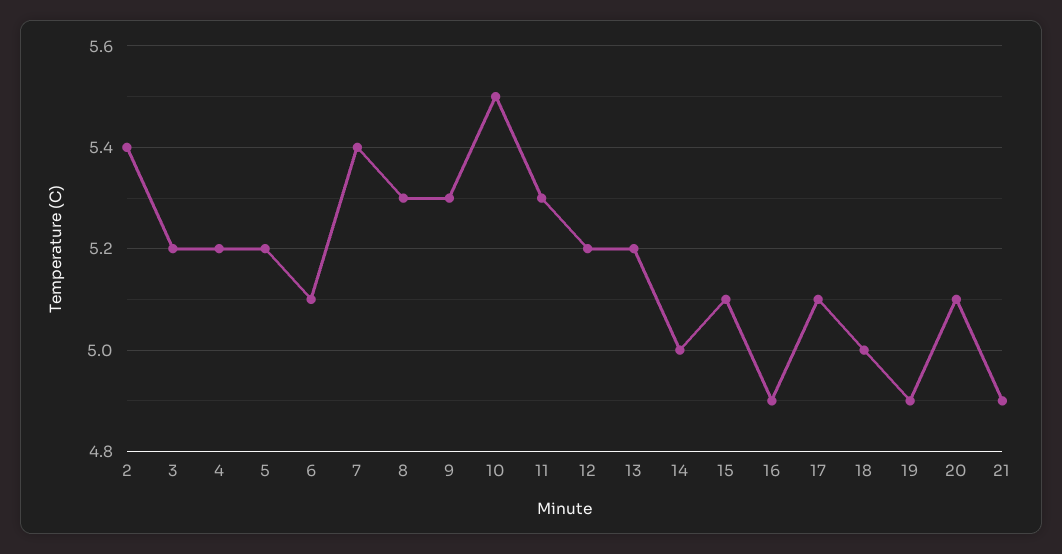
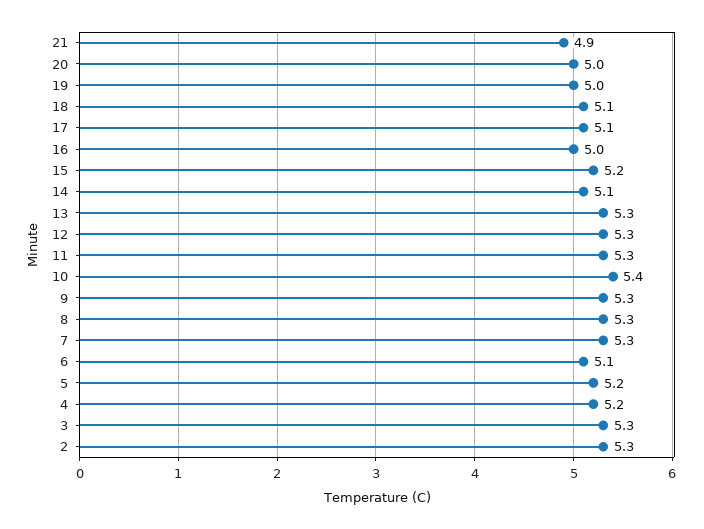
2: 5.4 -> 5.3
3: 5.2 -> 5.3
7: 5.4 -> 5.3
10: 5.5 -> 5.4
12: 5.2 -> 5.3
13: 5.2 -> 5.3
14: 5 -> 5.1
15: 5.1 -> 5.2
16: 4.9 -> 5
18: 5 -> 5.1
19: 4.9 -> 5
20: 5.1 -> 5

